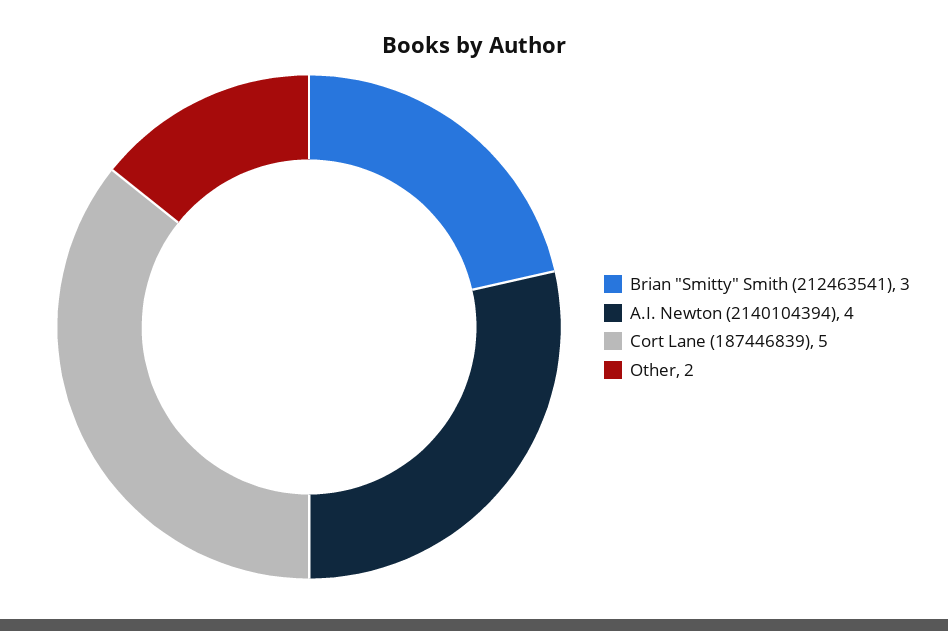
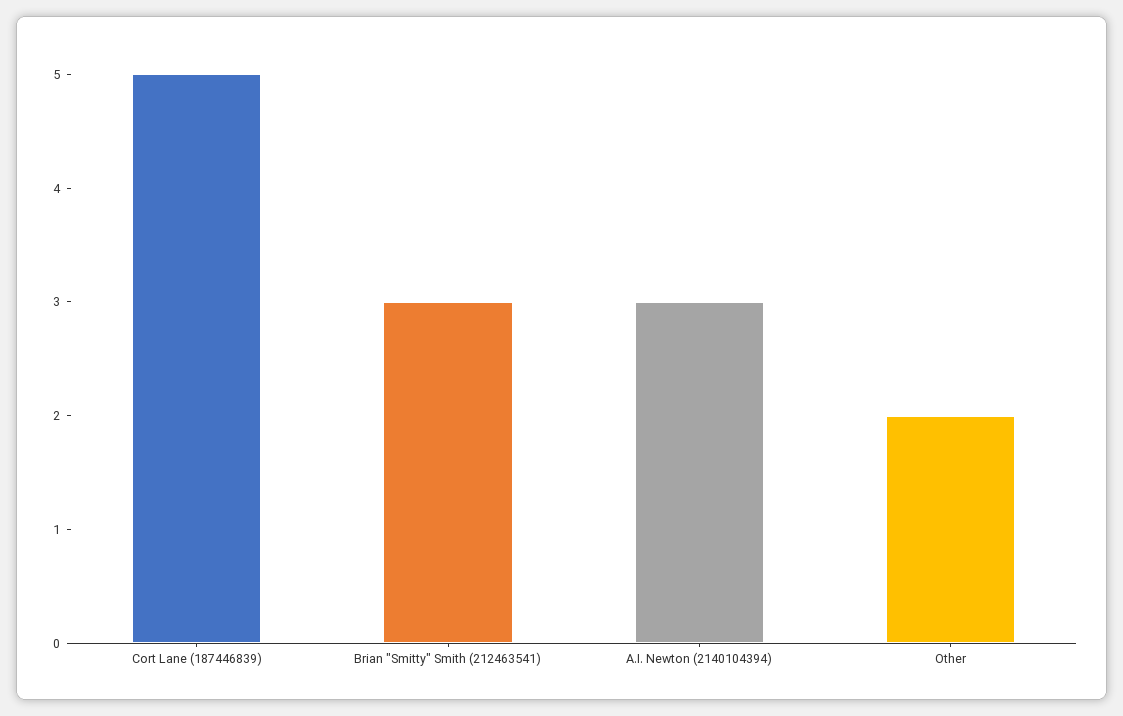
A.I. Newton (2140104394): 4 -> 3

